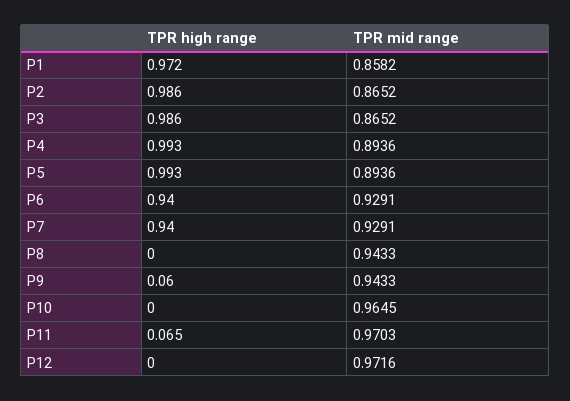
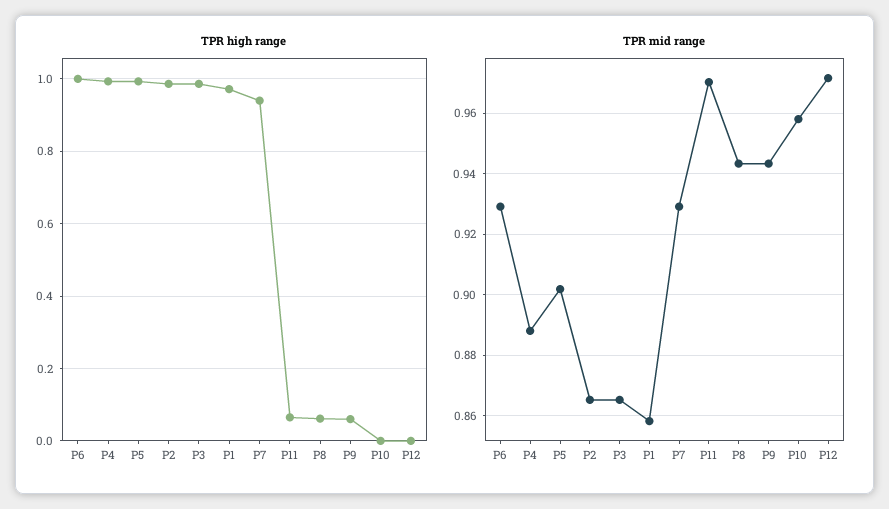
TPR mid range, P4: 0.8936 -> 0.888
TPR mid range, P5: 0.8936 -> 0.902
TPR high range, P6: 0.94 -> 1
TPR high range, P8: 0 -> 0.06
TPR mid range, P10: 0.9645 -> 0.958

